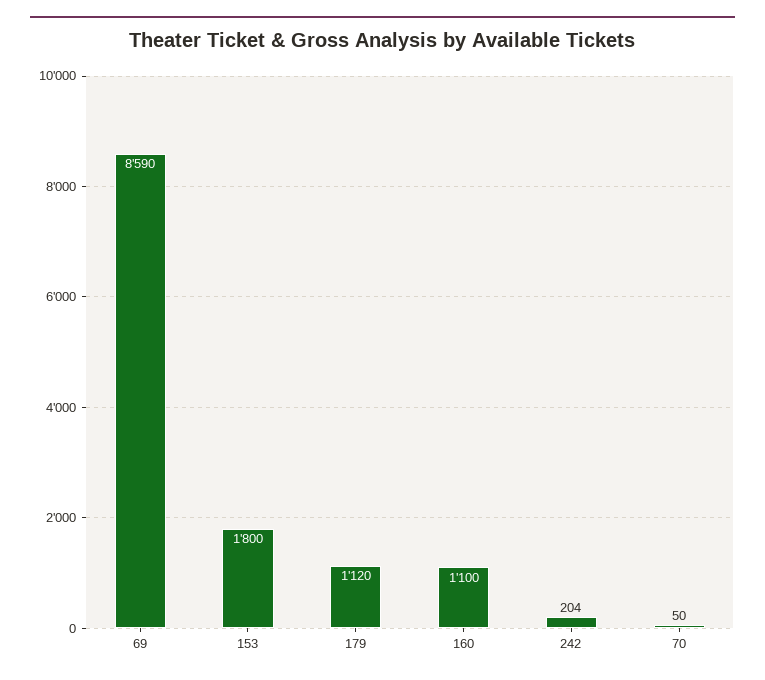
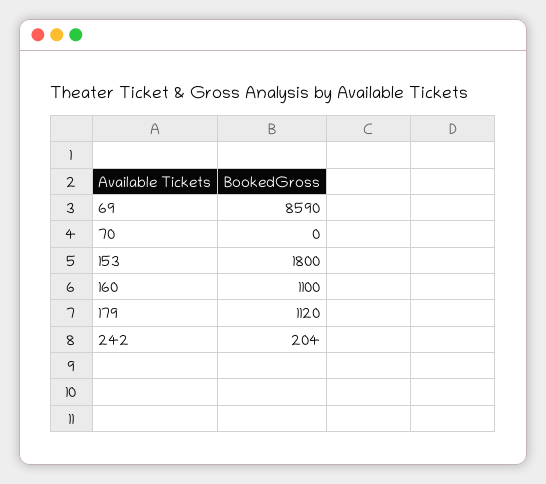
70: 50 -> 0

